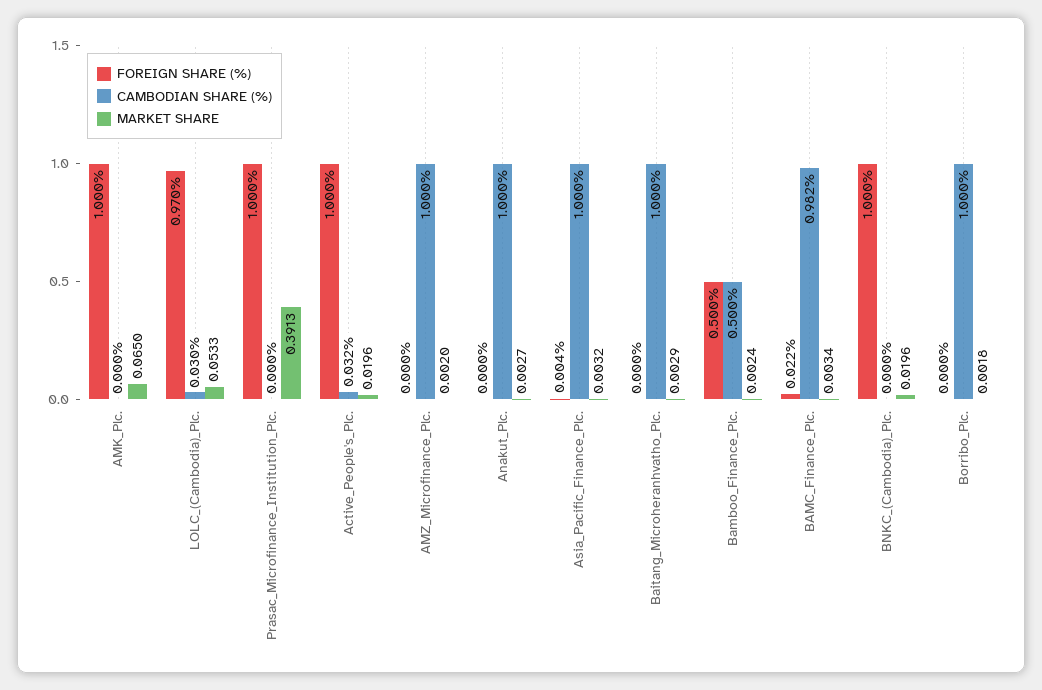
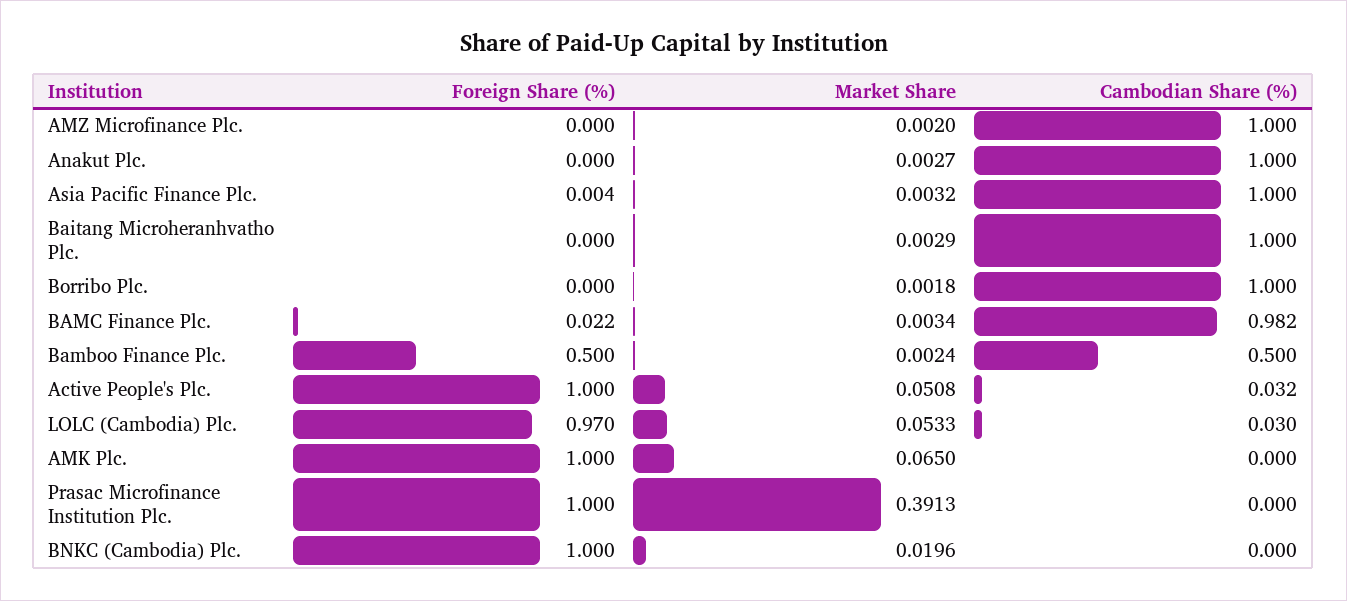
MARKET SHARE, Active_People's_Plc.: 0.0196 -> 0.0508

